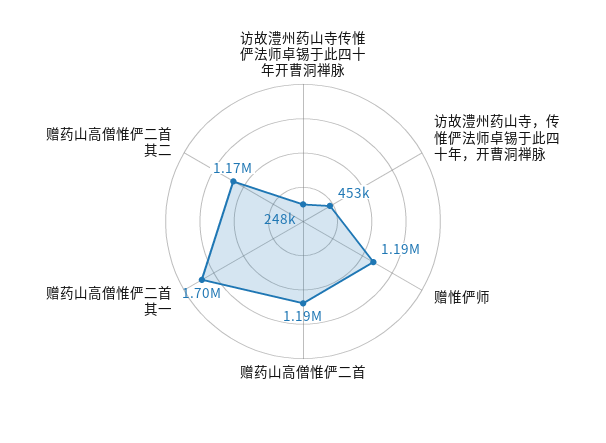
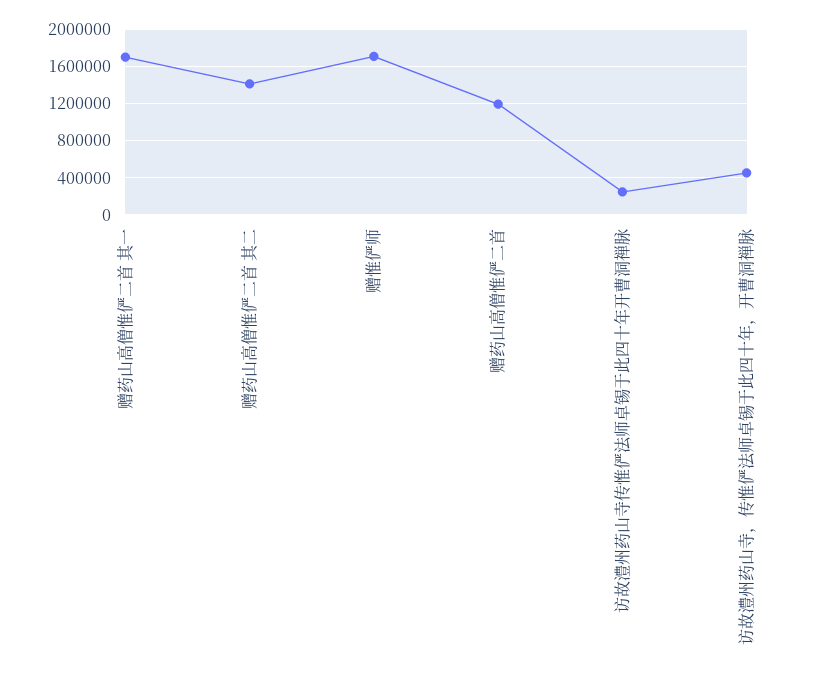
赠惟俨师: 1190000 -> 1700000
赠药山高僧惟俨二首 其二: 1170000 -> 1400000

